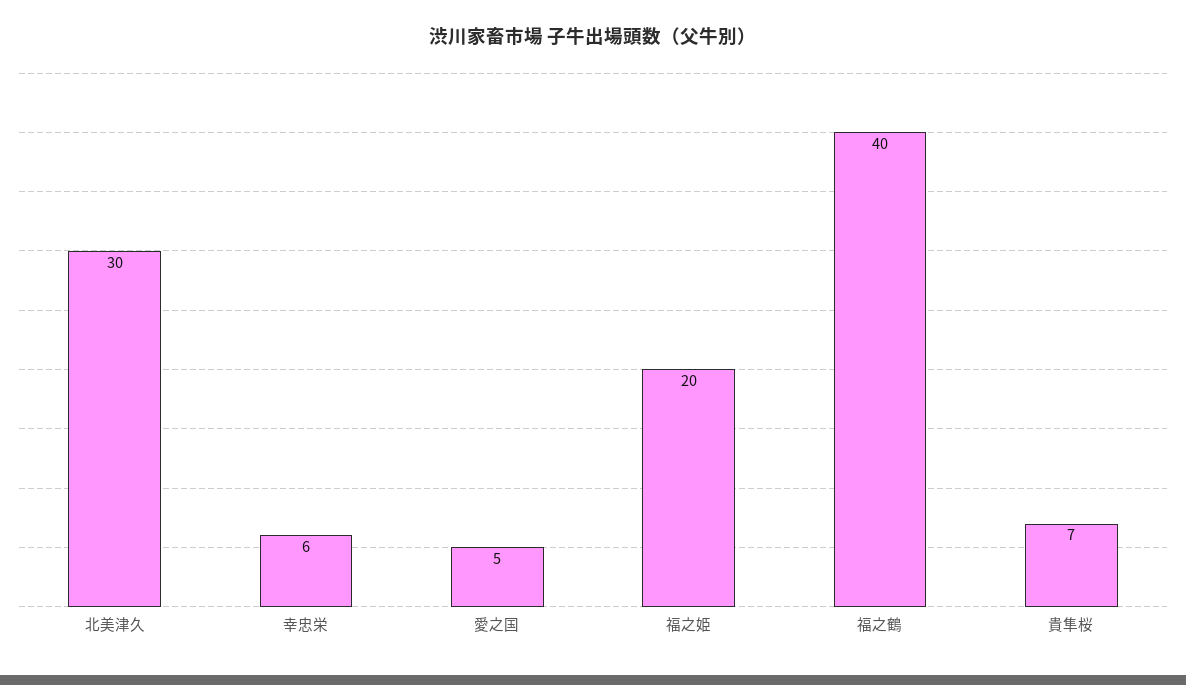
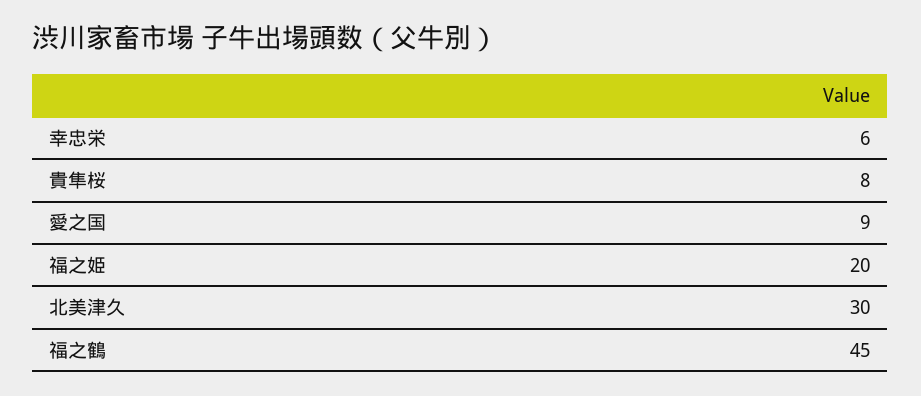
愛之国: 5 -> 9
福之鶴: 40 -> 45
貴隼桜: 7 -> 8

